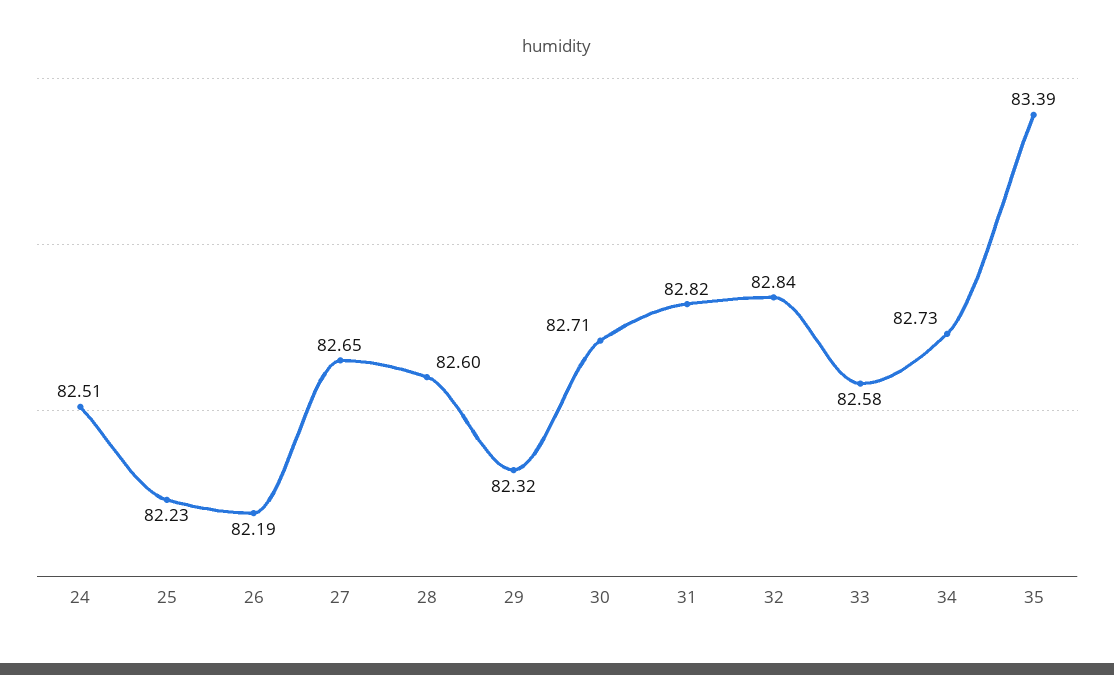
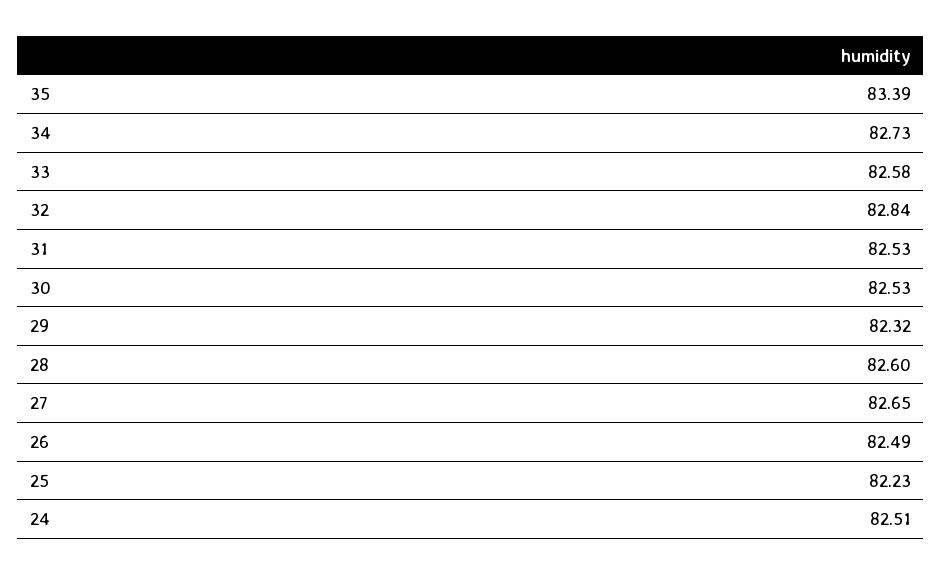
26: 82.19 -> 82.49
30: 82.71 -> 82.53
31: 82.82 -> 82.53

